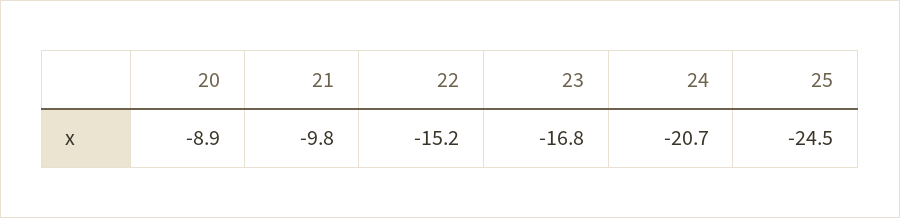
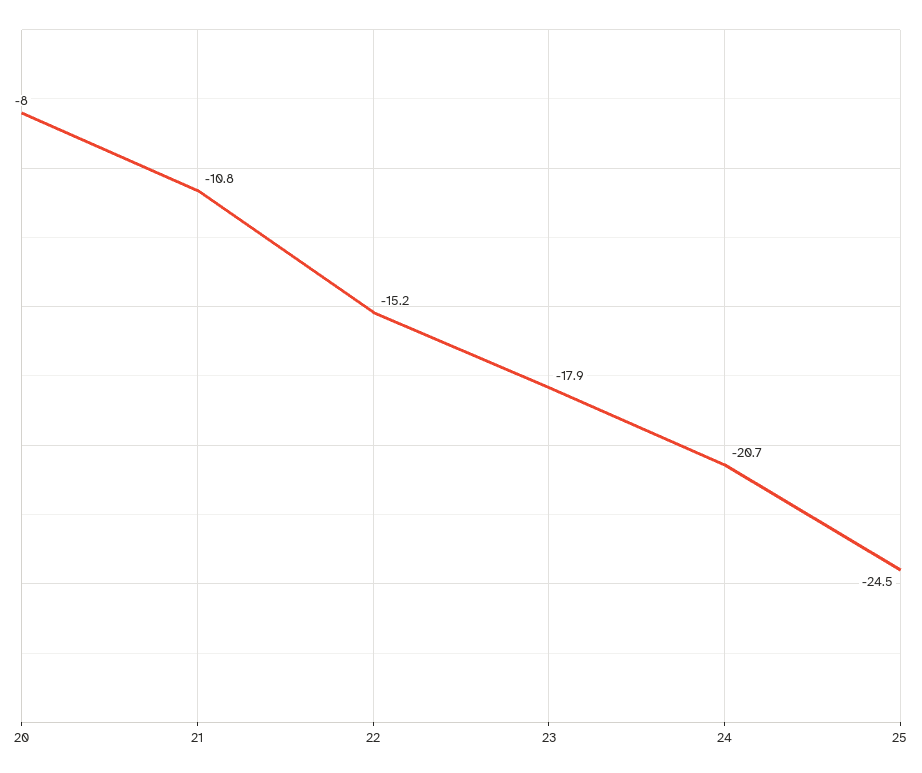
20: -8.9 -> -8
21: -9.8 -> -10.8
23: -16.8 -> -17.9

